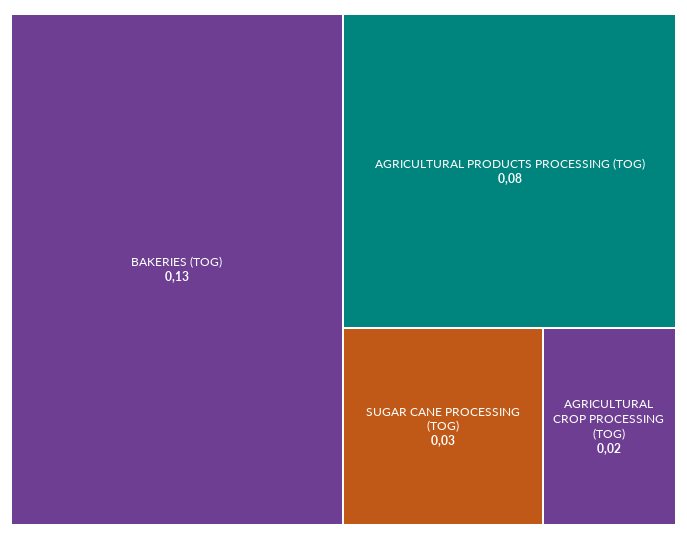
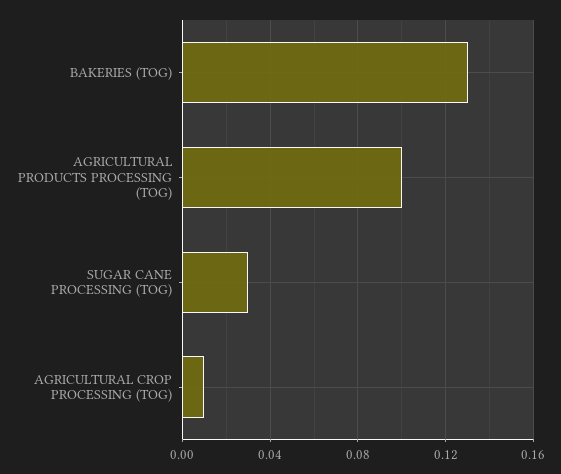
AGRICULTURAL PRODUCTS PROCESSING (TOG): 0.08 -> 0.1
AGRICULTURAL CROP PROCESSING (TOG): 0.02 -> 0.01

